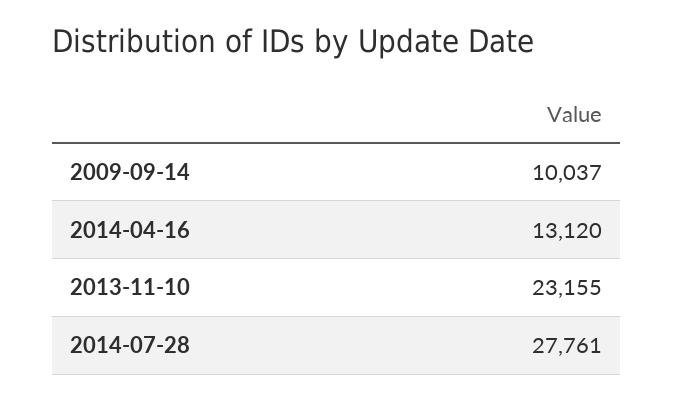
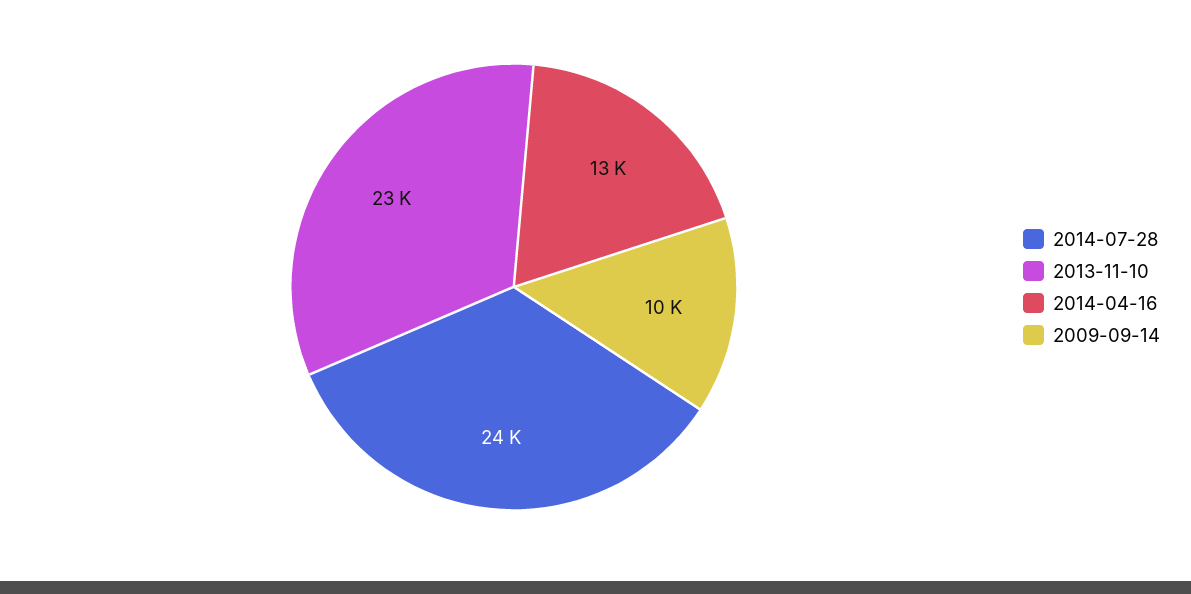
2014-07-28: 27761 -> 24000

